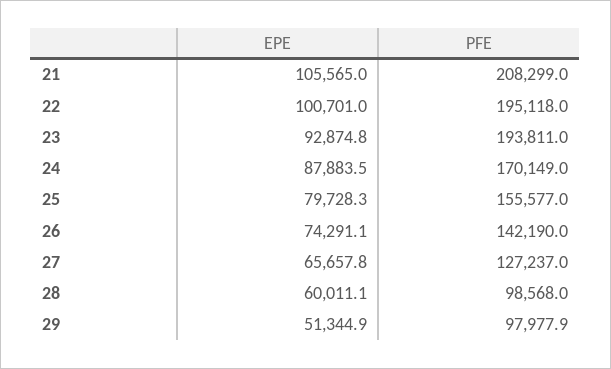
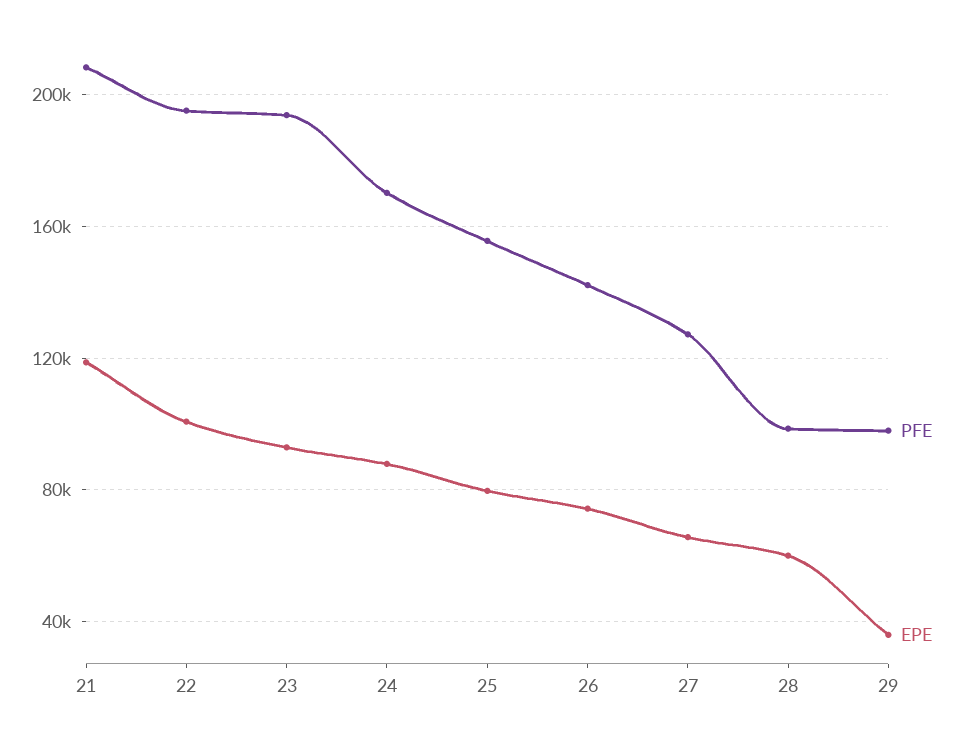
EPE, 21: 105565 -> 120000
EPE, 29: 51344.9 -> 35000

